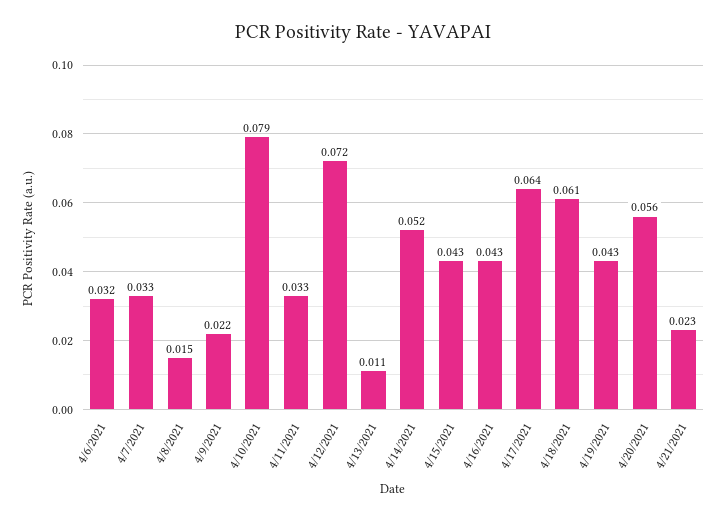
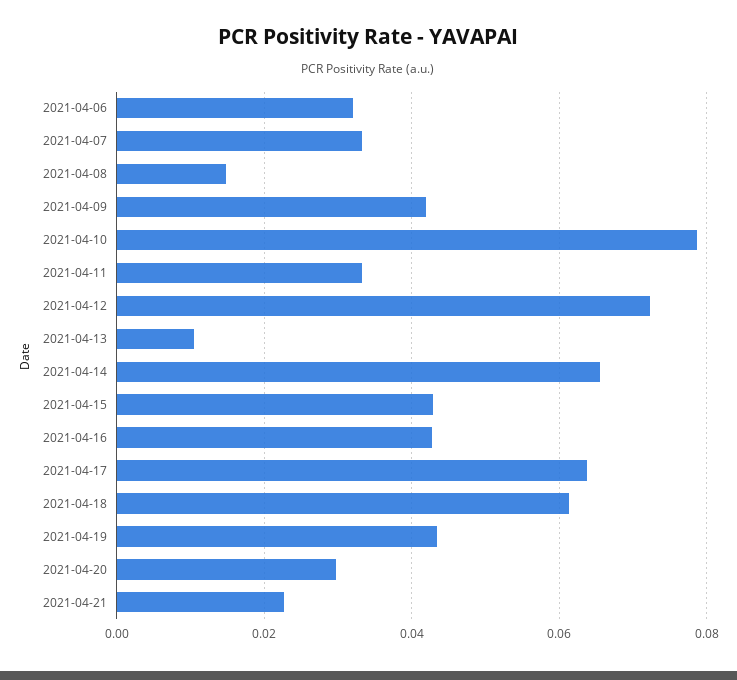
4/9/2021: 0.022 -> 0.042
4/14/2021: 0.052 -> 0.066
4/20/2021: 0.056 -> 0.03

